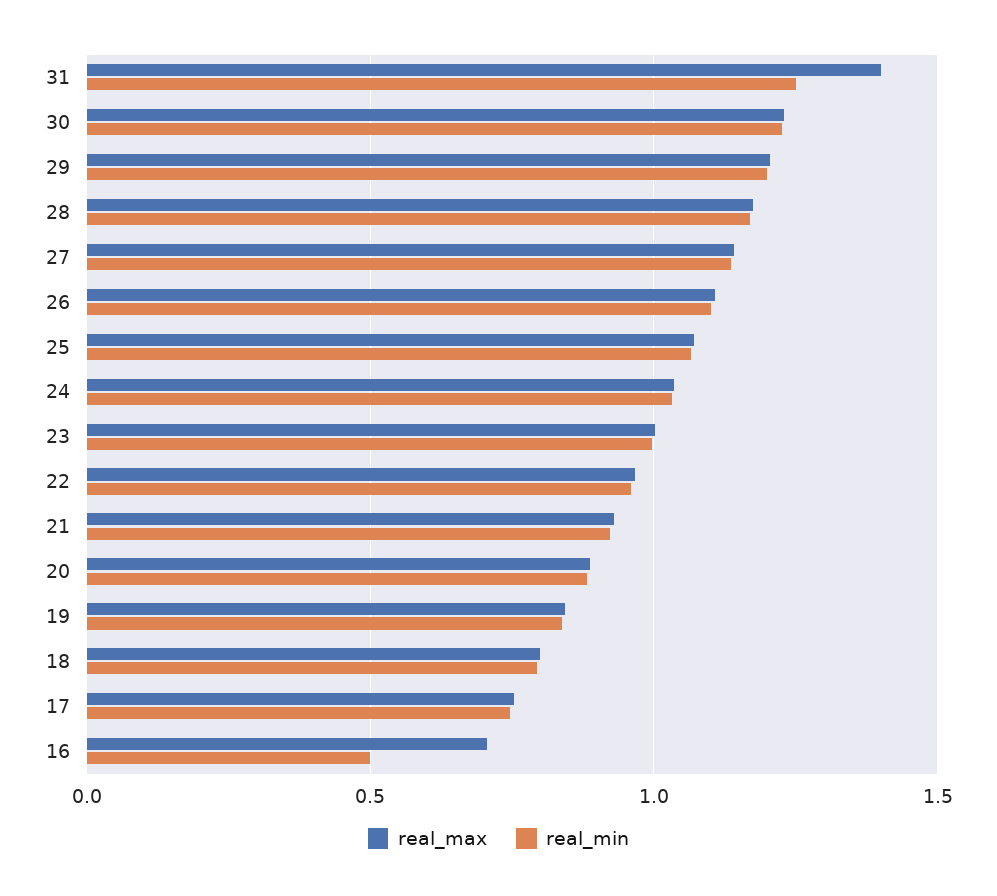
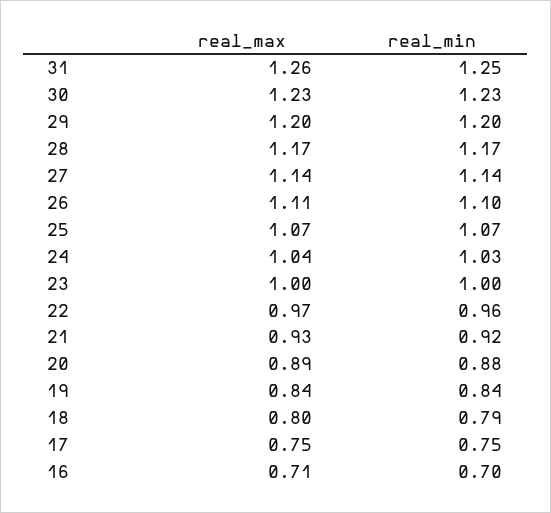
real_max, 31: 1.4 -> 1.26
real_min, 16: 0.5 -> 0.7

